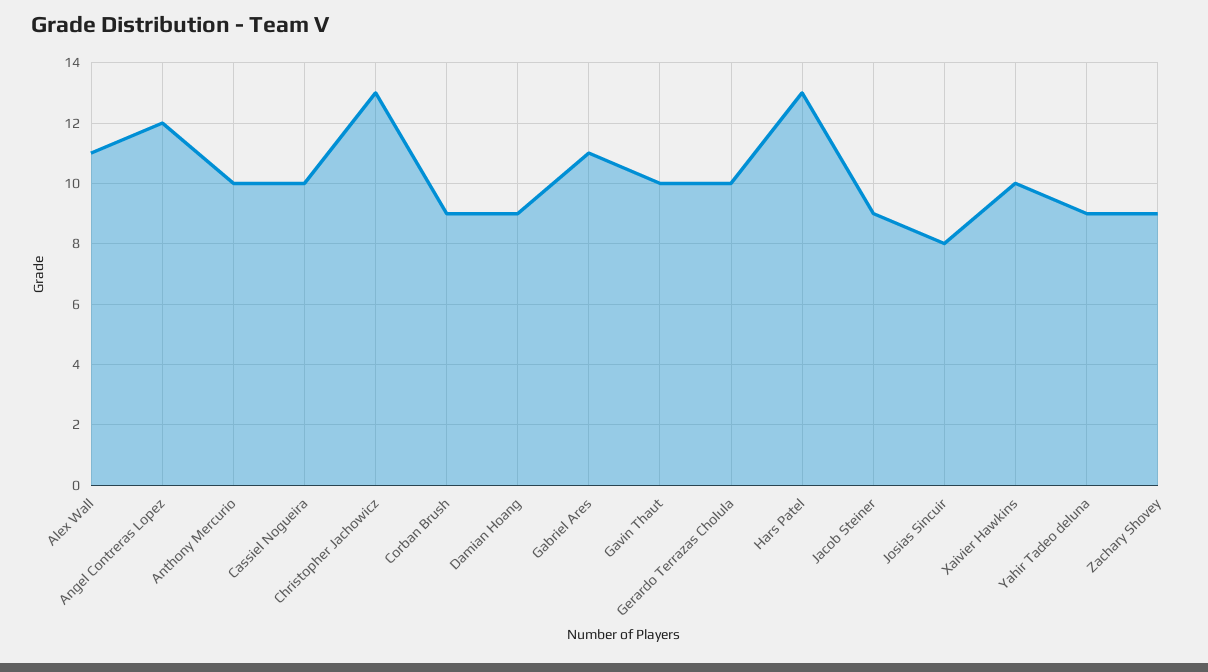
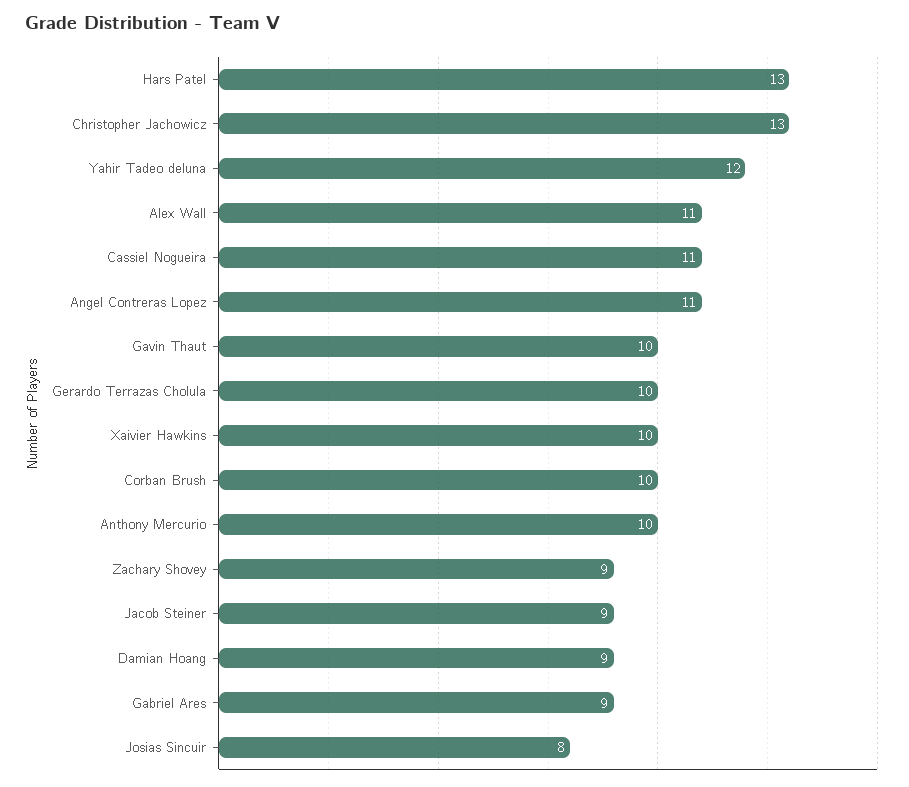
Angel Contreras Lopez: 12 -> 11
Cassiel Nogueira: 10 -> 11
Corban Brush: 9 -> 10
Gabriel Ares: 11 -> 9
Yahir Tadeo deluna: 9 -> 12

